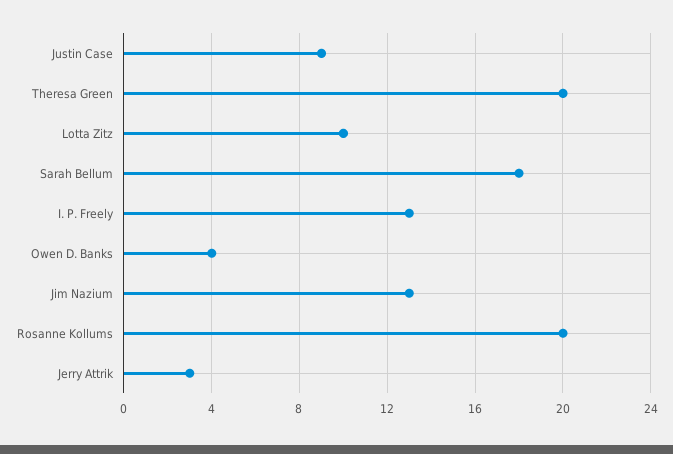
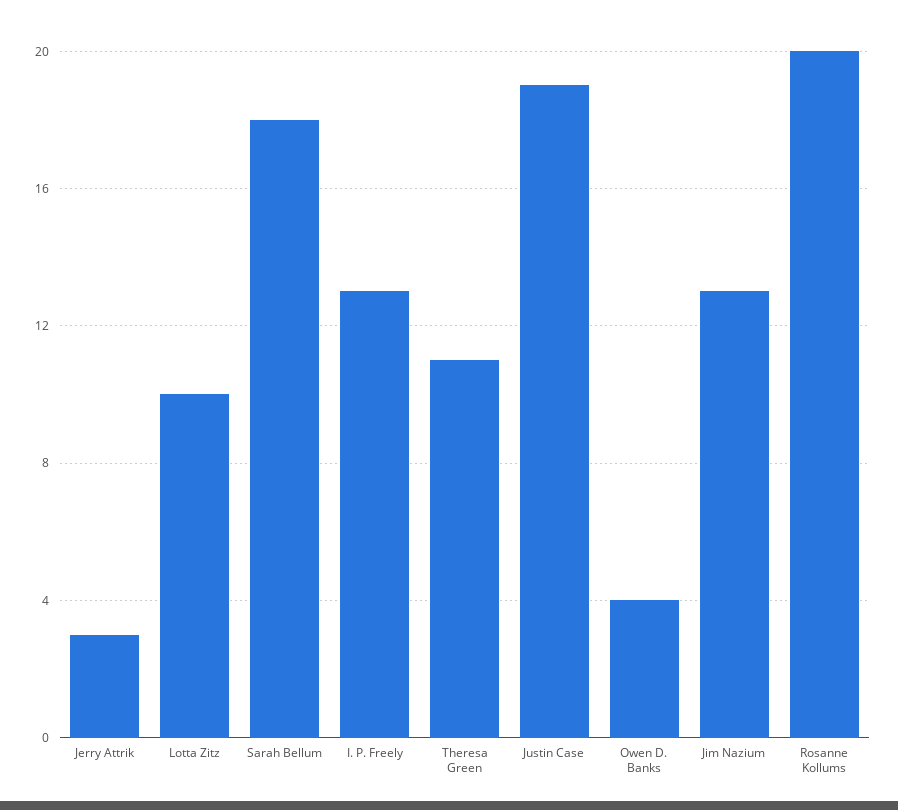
Justin Case: 9 -> 19
Theresa Green: 20 -> 11

